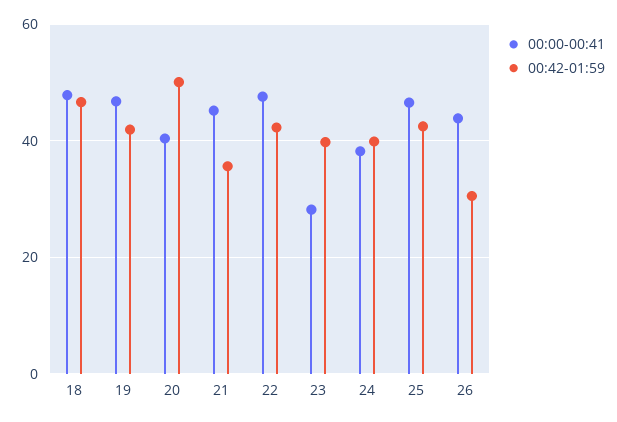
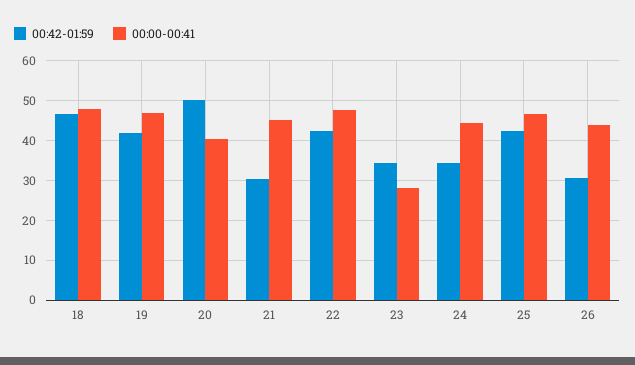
00:42-01:59, 21: 36 -> 30
00:42-01:59, 23: 40 -> 34
00:00-00:41, 24: 38 -> 44
00:42-01:59, 24: 40 -> 34

